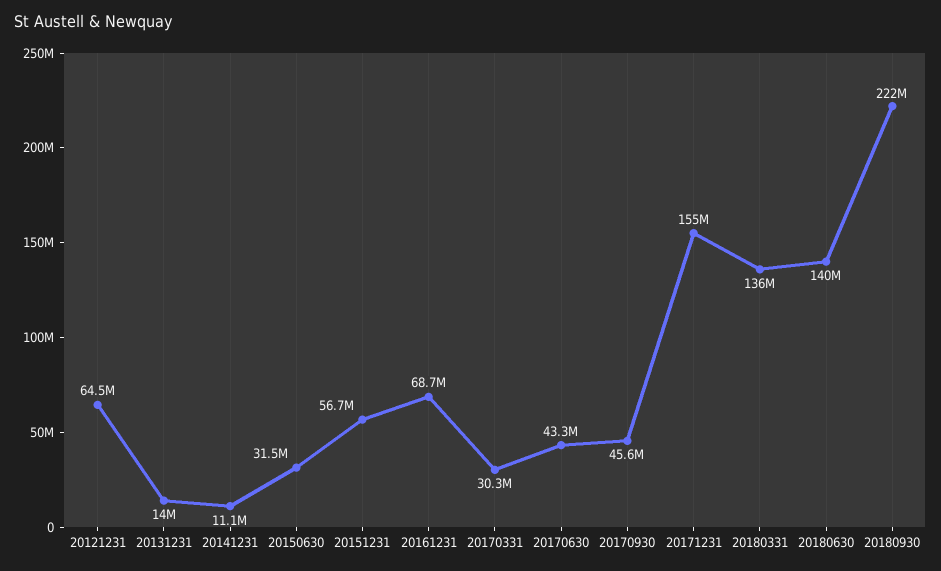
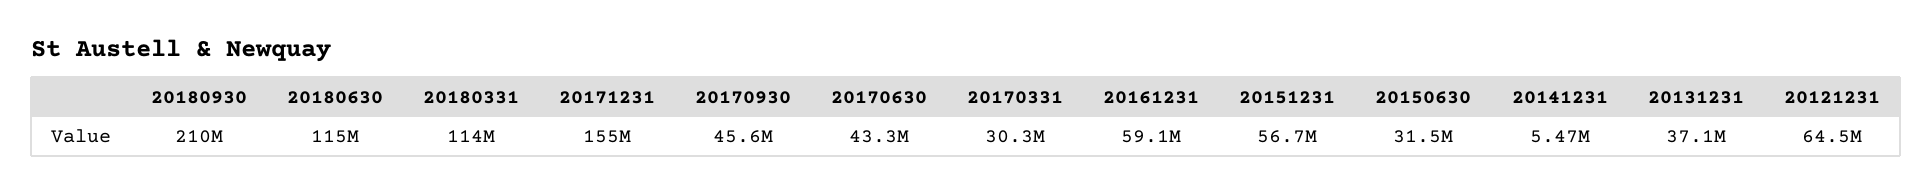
20131231: 14000000 -> 37100000
20141231: 11100000 -> 5470000
20161231: 68700000 -> 59100000
20180331: 136000000 -> 114000000
20180630: 140000000 -> 115000000
20180930: 222000000 -> 210000000

